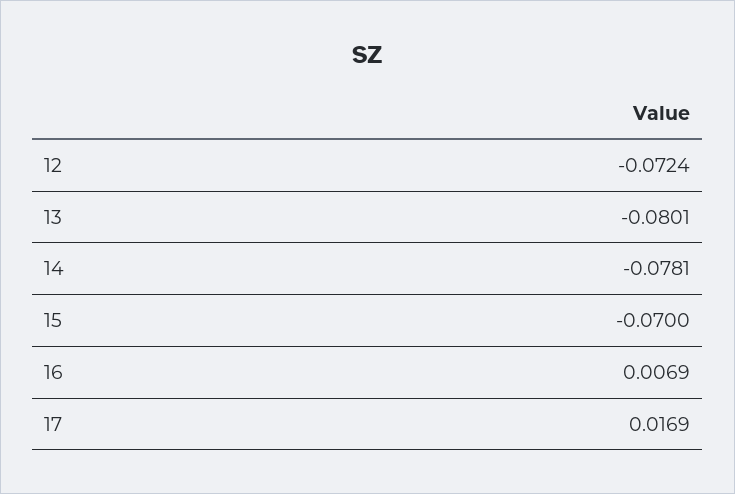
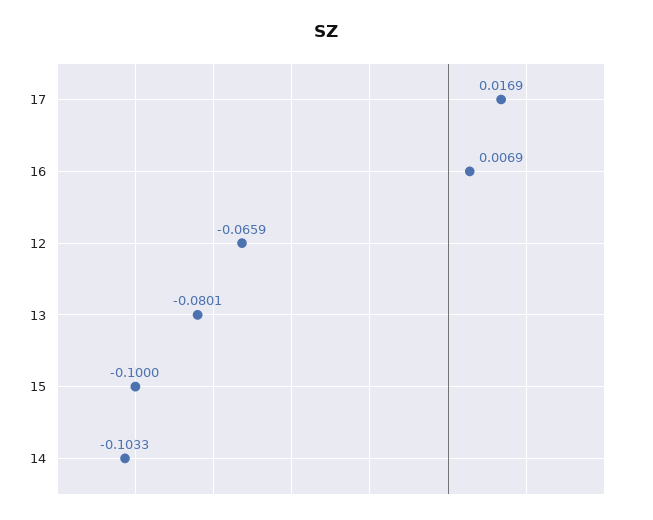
12: -0.0724 -> -0.0659
14: -0.0781 -> -0.1033
15: -0.07 -> -0.1

